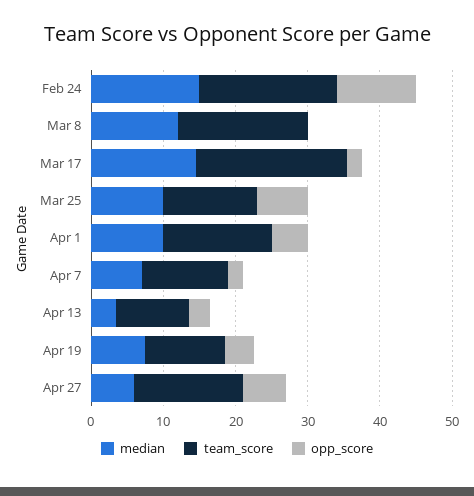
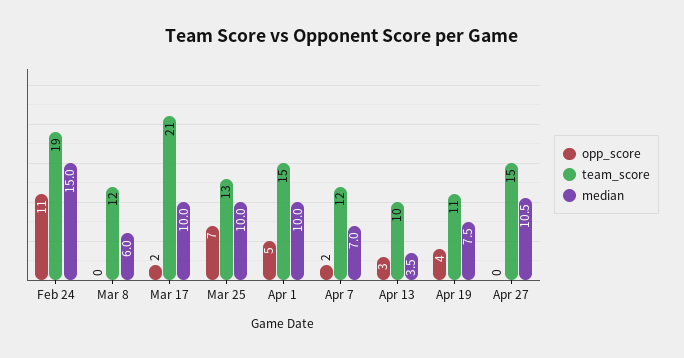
median, Mar 8: 12 -> 6
team_score, Mar 8: 18 -> 12
median, Mar 17: 14 -> 10
median, Apr 27: 6 -> 10.5
opp_score, Apr 27: 6 -> 0

